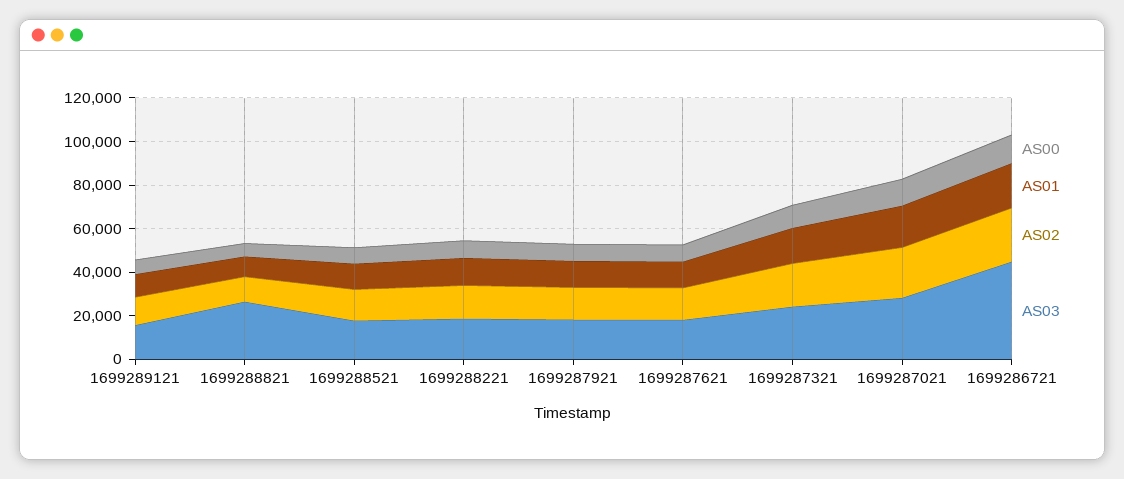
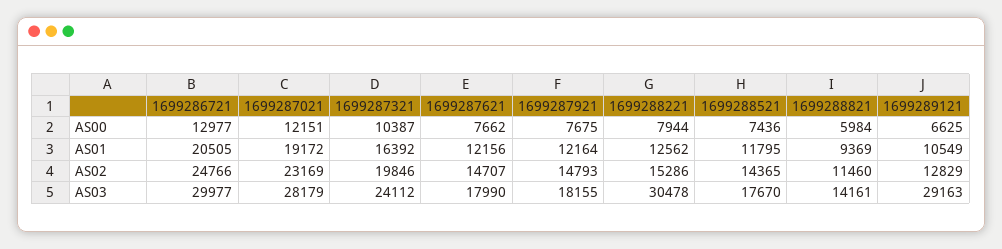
AS03, 1699289121: 15000 -> 29163
AS03, 1699288821: 25000 -> 14161
AS03, 1699288221: 20000 -> 30478
AS03, 1699286721: 45000 -> 29977

